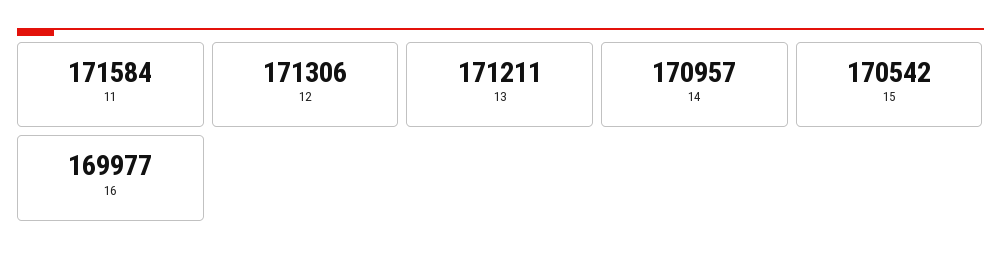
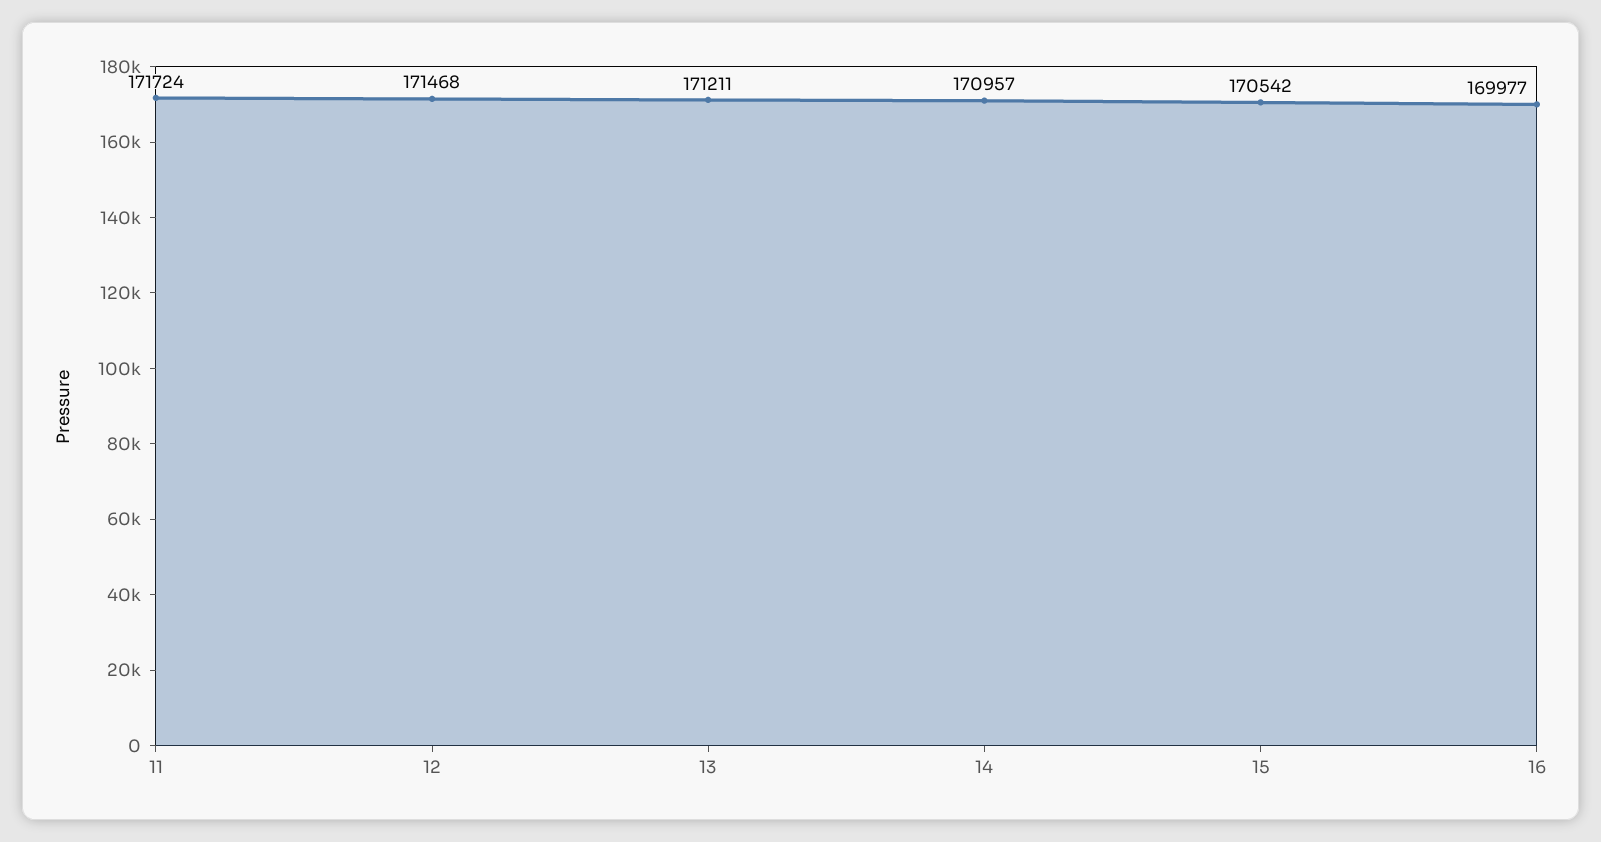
11: 171584 -> 171724
12: 171306 -> 171468

